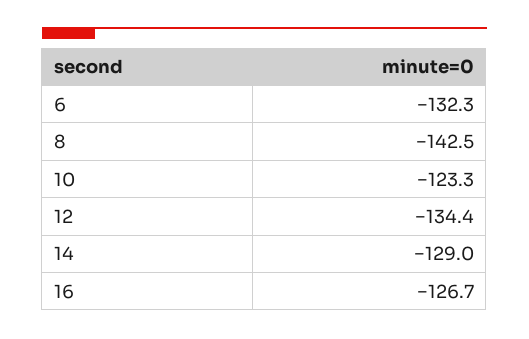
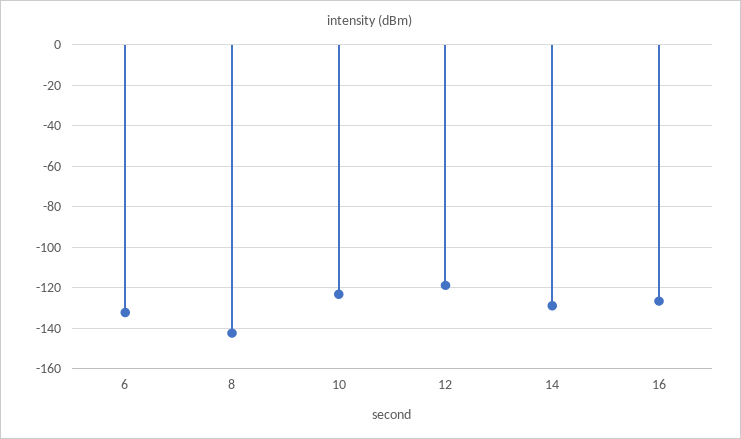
12: -134.4 -> -120

